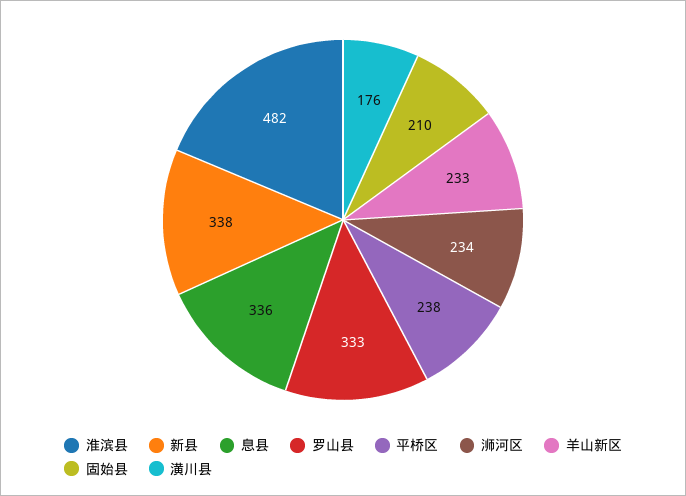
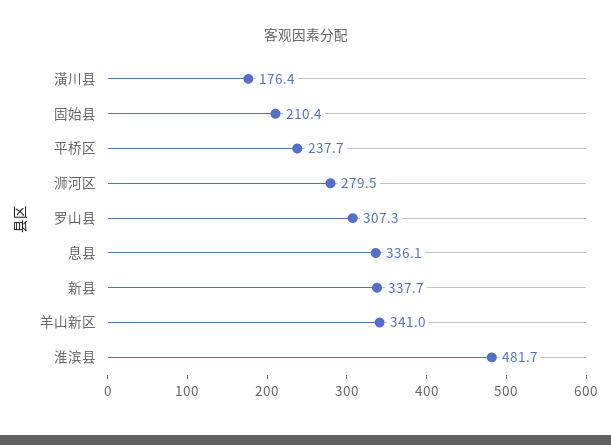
罗山县: 333 -> 307.3
浉河区: 234 -> 279.5
羊山新区: 233 -> 341

